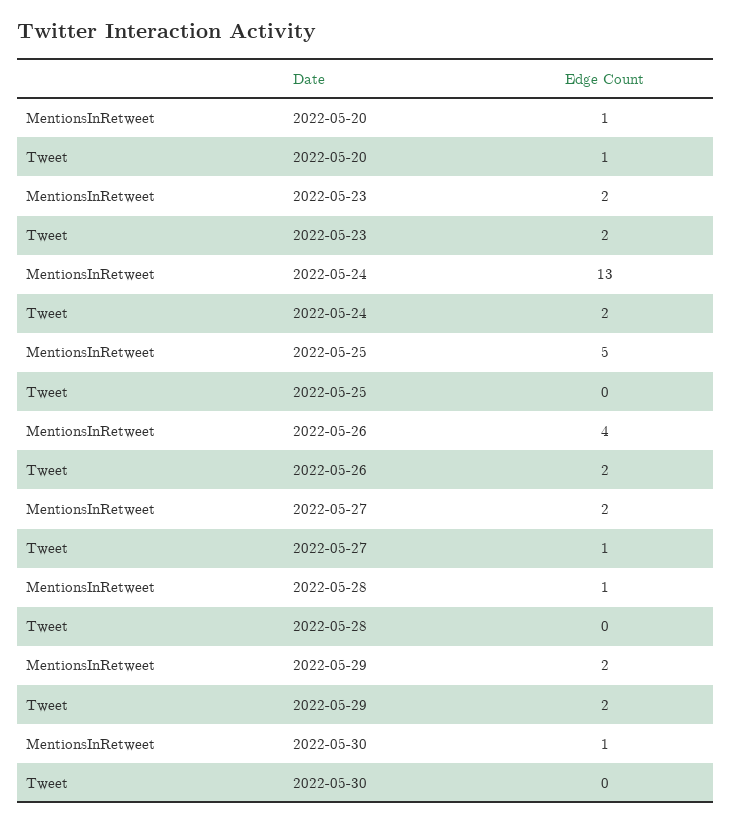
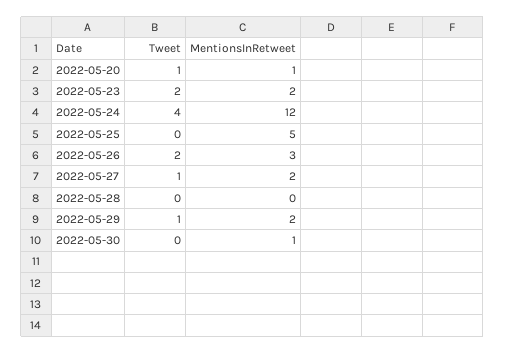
MentionsInRetweet, 2022-05-24: 13 -> 12
Tweet, 2022-05-24: 2 -> 4
MentionsInRetweet, 2022-05-26: 4 -> 3
MentionsInRetweet, 2022-05-28: 1 -> 0
Tweet, 2022-05-29: 2 -> 1

